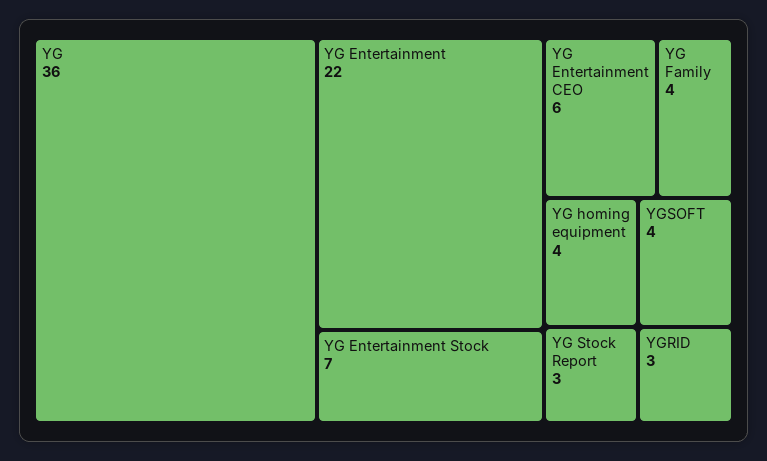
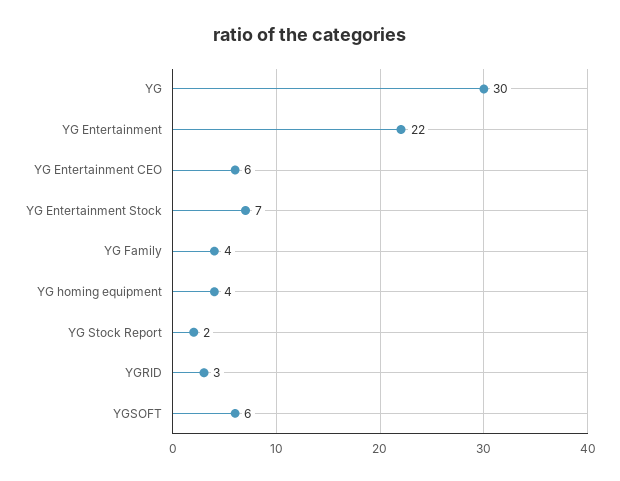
YG: 36 -> 30
YGSOFT: 4 -> 6
YG Stock Report: 3 -> 2

